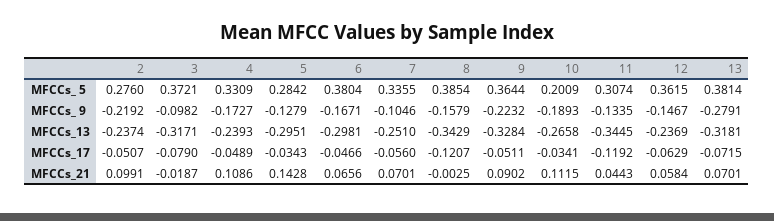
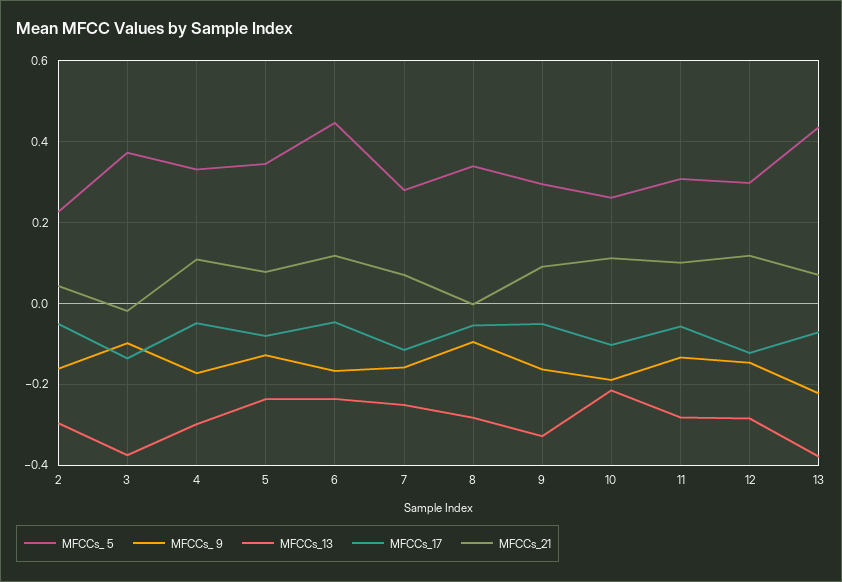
MFCCs_ 5, 2: 0.276 -> 0.22
MFCCs_ 5, 5: 0.2842 -> 0.34
MFCCs_ 5, 6: 0.3804 -> 0.44
MFCCs_ 5, 7: 0.3355 -> 0.28
MFCCs_ 5, 8: 0.3854 -> 0.34
MFCCs_ 5, 9: 0.3644 -> 0.3
MFCCs_ 5, 10: 0.2009 -> 0.26
MFCCs_ 5, 12: 0.3615 -> 0.3
MFCCs_ 5, 13: 0.3814 -> 0.44
MFCCs_ 9, 2: -0.2192 -> -0.16
MFCCs_ 9, 7: -0.1046 -> -0.16
MFCCs_ 9, 8: -0.1579 -> -0.1
MFCCs_ 9, 9: -0.2232 -> -0.16
MFCCs_ 9, 13: -0.2791 -> -0.22
MFCCs_13, 2: -0.2374 -> -0.3
MFCCs_13, 3: -0.3171 -> -0.38
MFCCs_13, 4: -0.2393 -> -0.3
MFCCs_13, 5: -0.2951 -> -0.24
MFCCs_13, 6: -0.2981 -> -0.24
MFCCs_13, 8: -0.3429 -> -0.28
MFCCs_13, 10: -0.2658 -> -0.22
MFCCs_13, 11: -0.3445 -> -0.28
MFCCs_13, 12: -0.2369 -> -0.28
MFCCs_13, 13: -0.3181 -> -0.38
MFCCs_17, 3: -0.079 -> -0.14
MFCCs_17, 5: -0.0343 -> -0.08
MFCCs_17, 7: -0.056 -> -0.12
MFCCs_17, 8: -0.1207 -> -0.06
MFCCs_17, 10: -0.0341 -> -0.1
MFCCs_17, 11: -0.1192 -> -0.06
MFCCs_17, 12: -0.0629 -> -0.12
MFCCs_21, 2: 0.0991 -> 0.04
MFCCs_21, 5: 0.1428 -> 0.08
MFCCs_21, 6: 0.0656 -> 0.12
MFCCs_21, 11: 0.0443 -> 0.1
MFCCs_21, 12: 0.0584 -> 0.12

